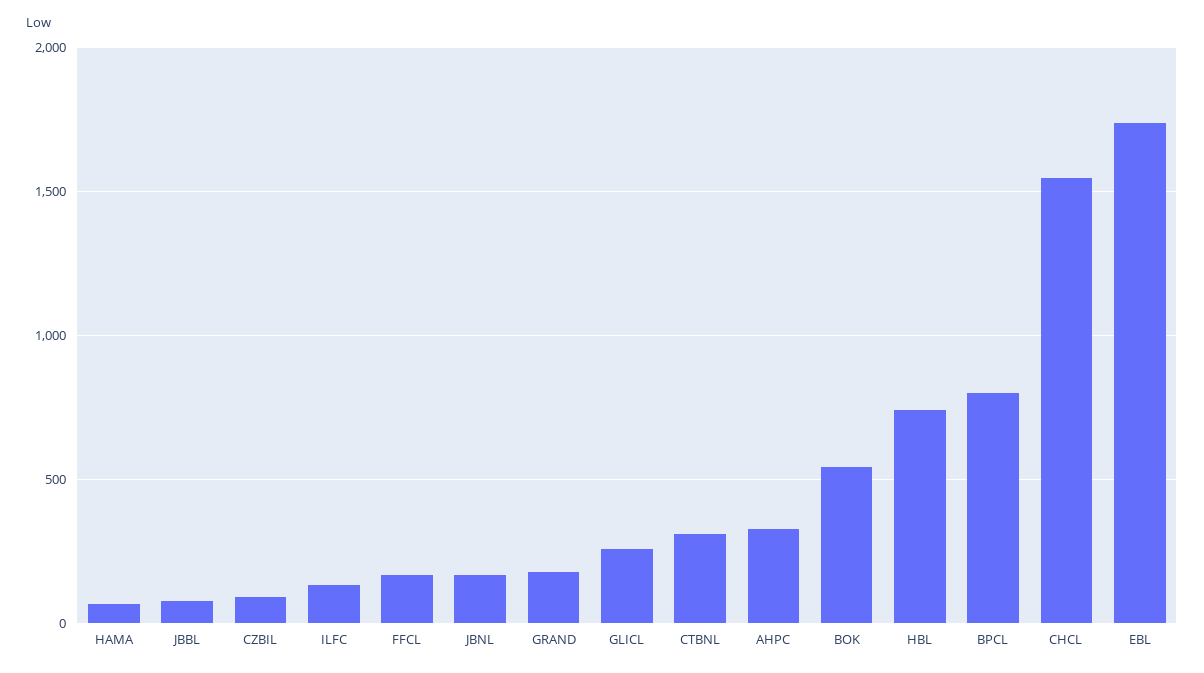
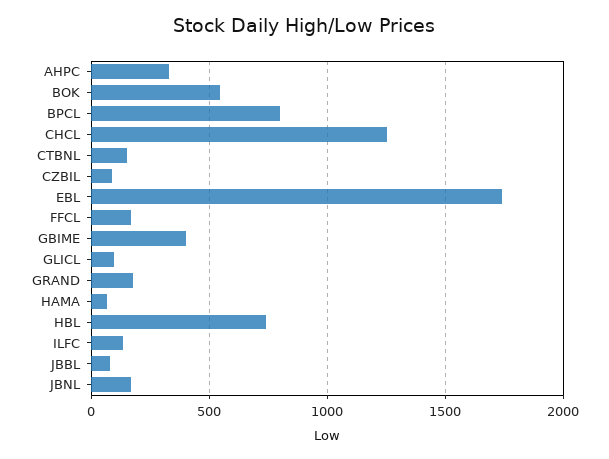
GLICL: 250 -> 100
CTBNL: 300 -> 150
CHCL: 1550 -> 1250
GBIME: none -> 400

